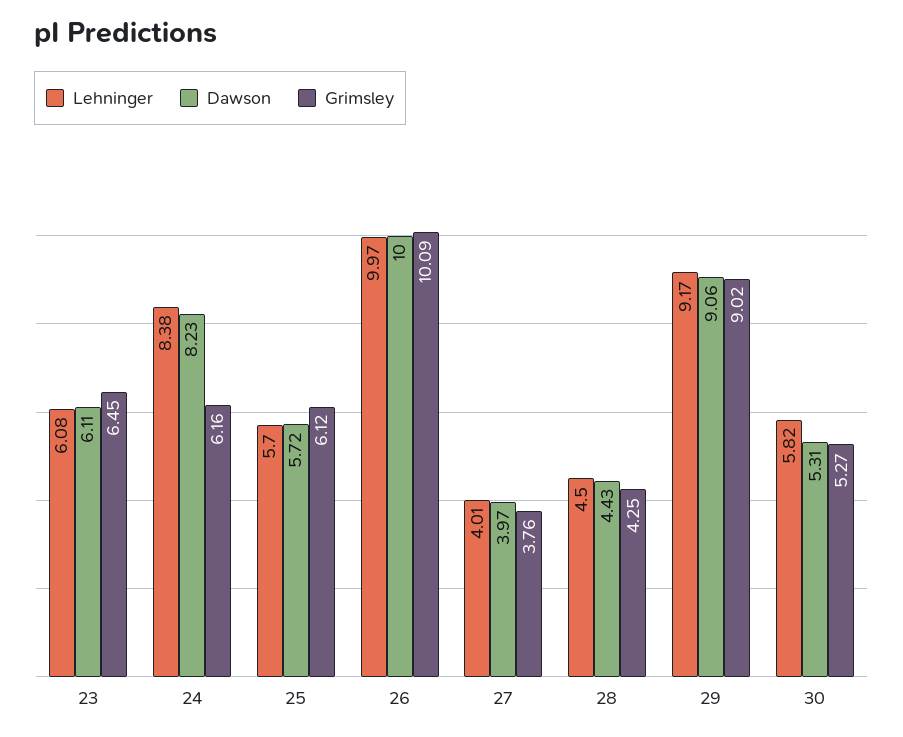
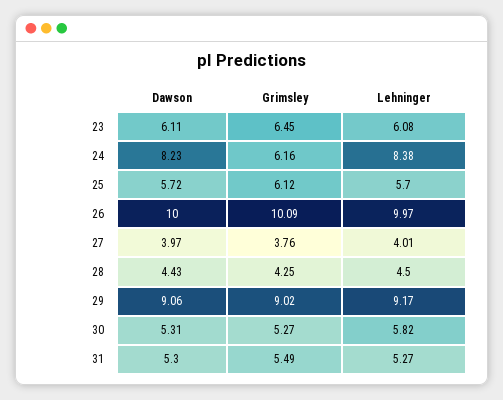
Dawson, 31: none -> 5.3
Grimsley, 31: none -> 5.49
Lehninger, 31: none -> 5.27

